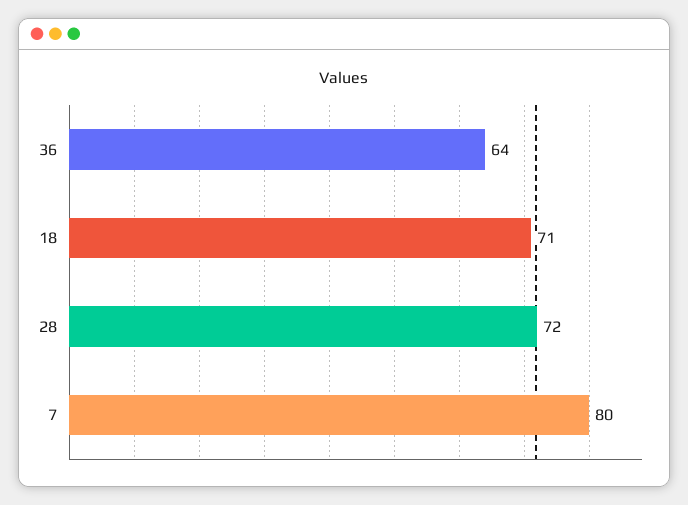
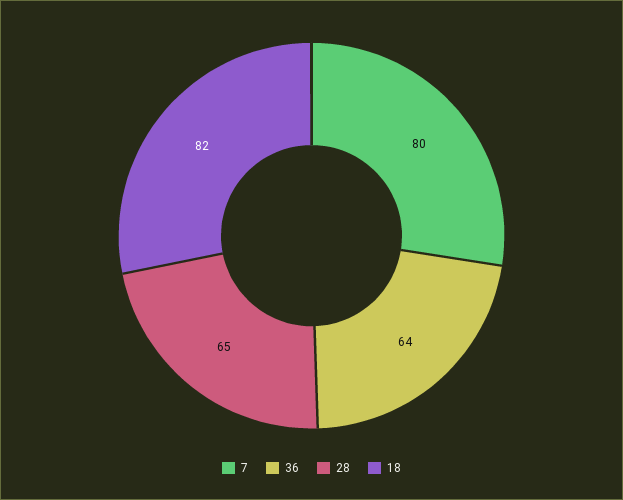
18: 71 -> 82
28: 72 -> 65

